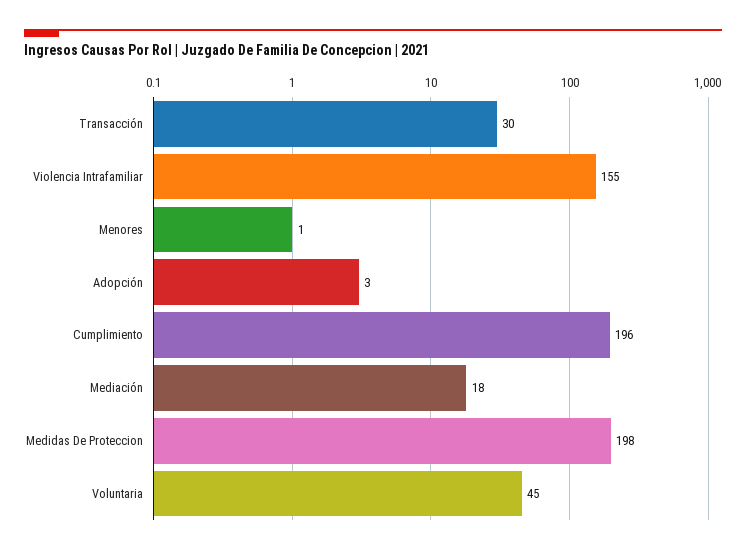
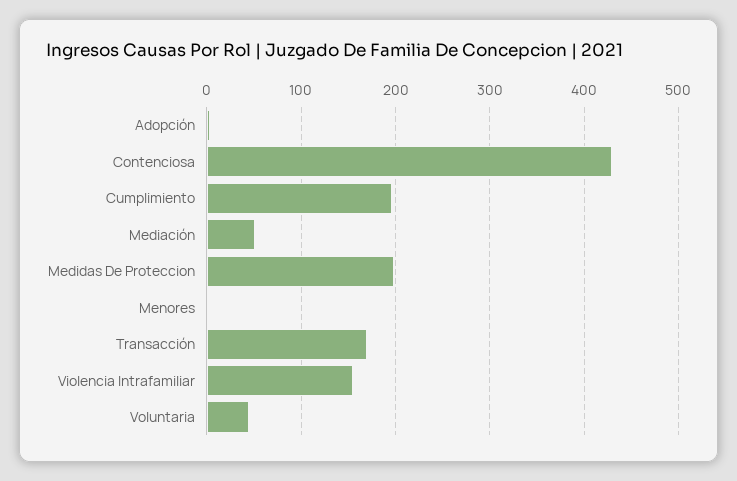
Transacción: 30 -> 170
Mediación: 18 -> 50
Contenciosa: none -> 430

